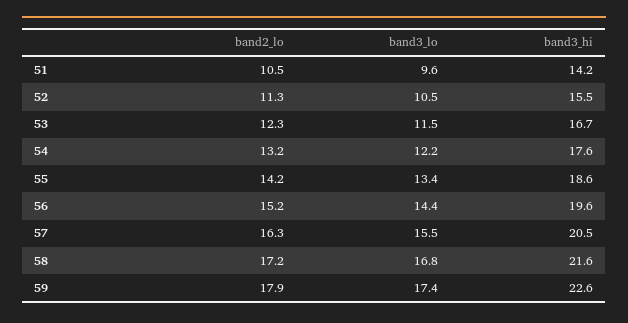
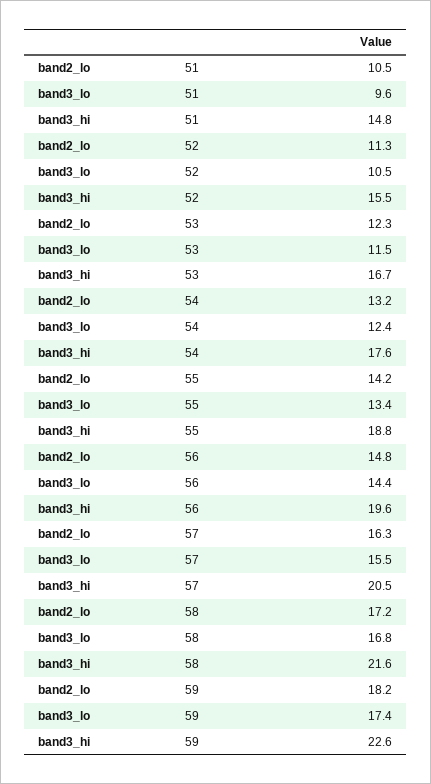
band3_hi, 51: 14.2 -> 14.8
band3_lo, 54: 12.2 -> 12.4
band3_hi, 55: 18.6 -> 18.8
band2_lo, 56: 15.2 -> 14.8
band2_lo, 59: 17.9 -> 18.2

